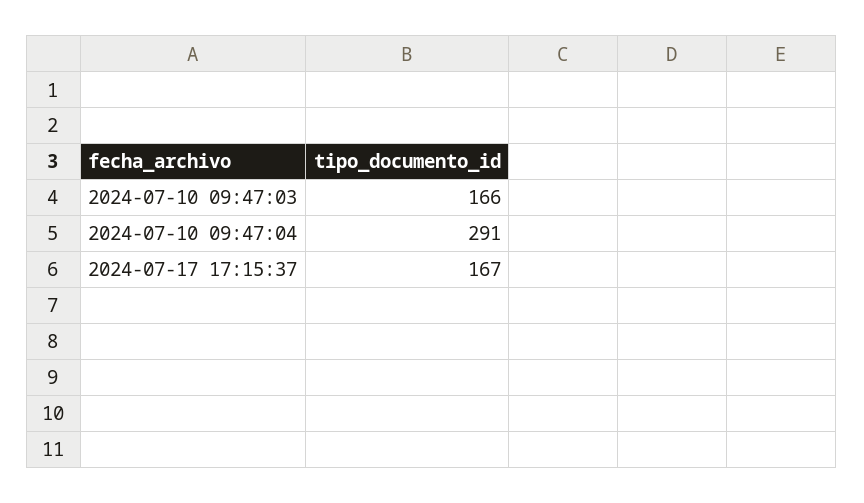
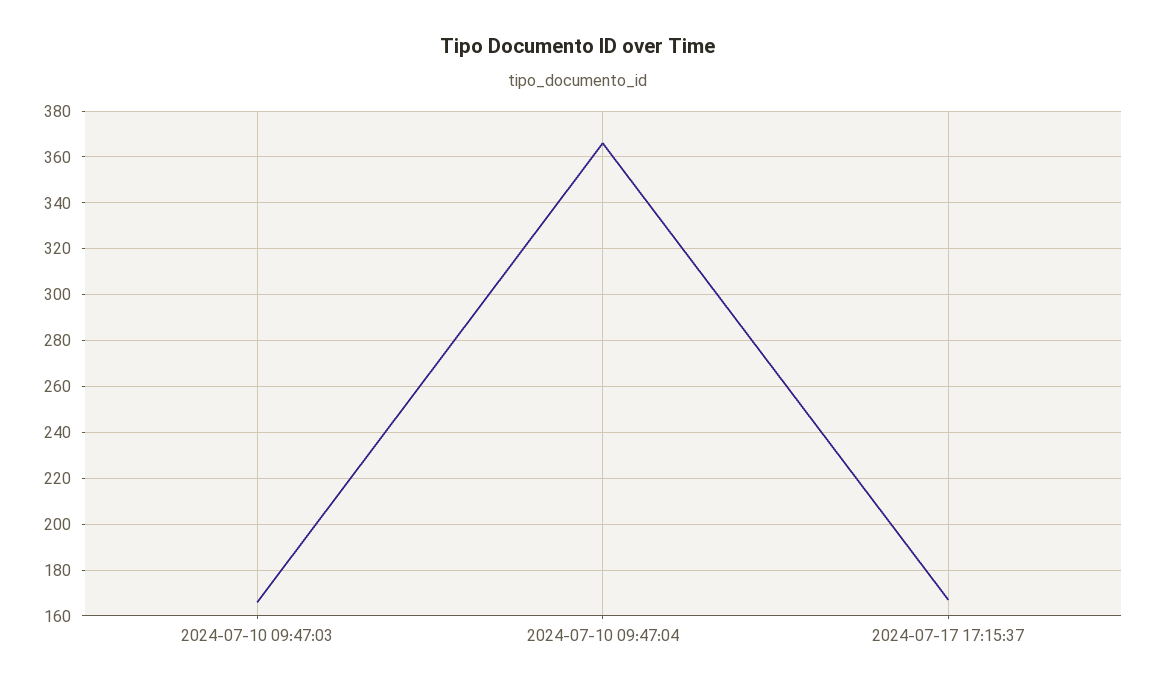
2024-07-10 09:47:04: 291 -> 365

